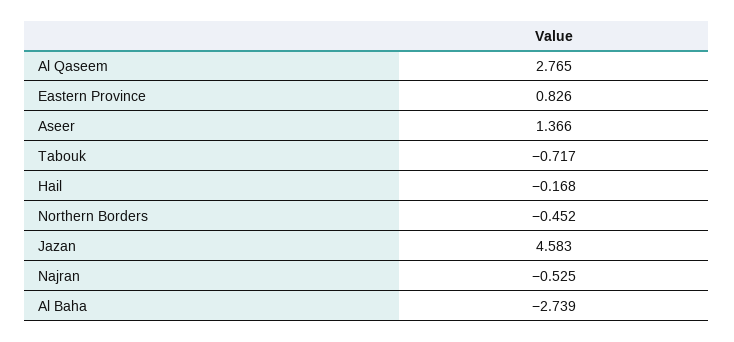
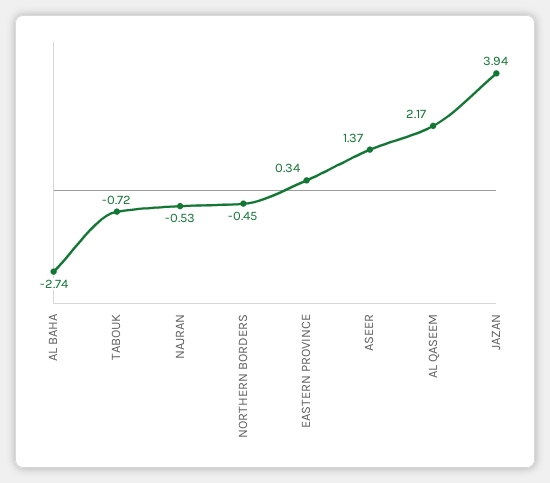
Al Qaseem: 2.765 -> 2.17
Eastern Province: 0.826 -> 0.34
Hail: -0.168 -> none
Jazan: 4.583 -> 3.94

